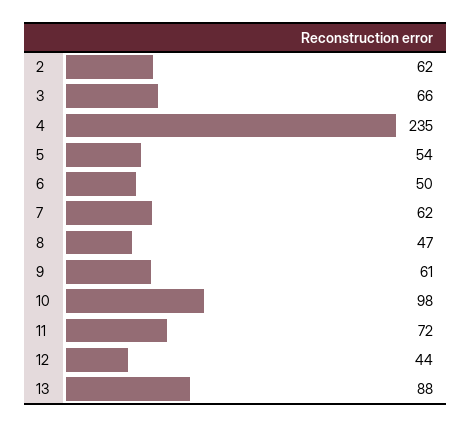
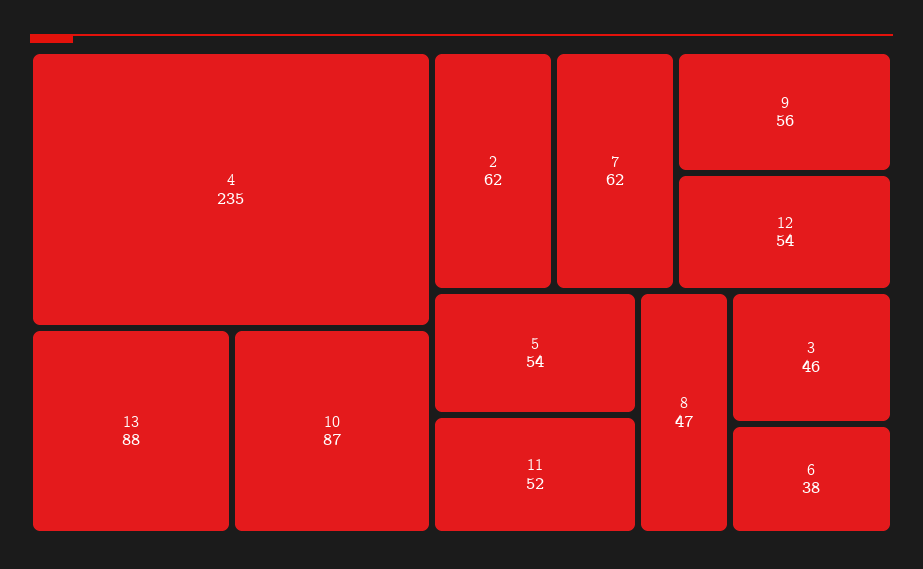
3: 66 -> 46
6: 50 -> 38
9: 61 -> 56
10: 98 -> 87
11: 72 -> 52
12: 44 -> 54

